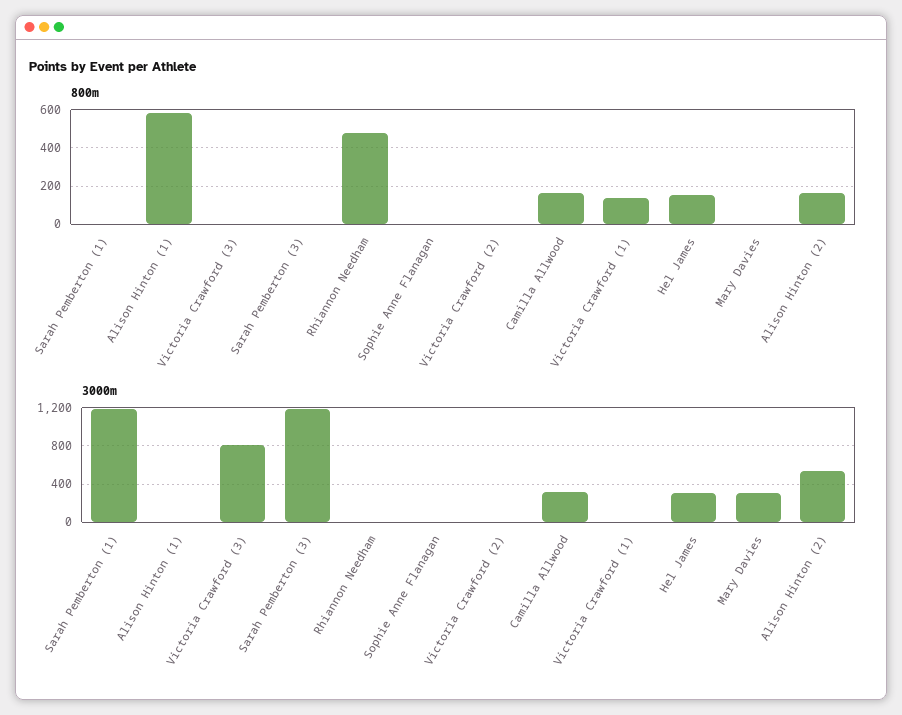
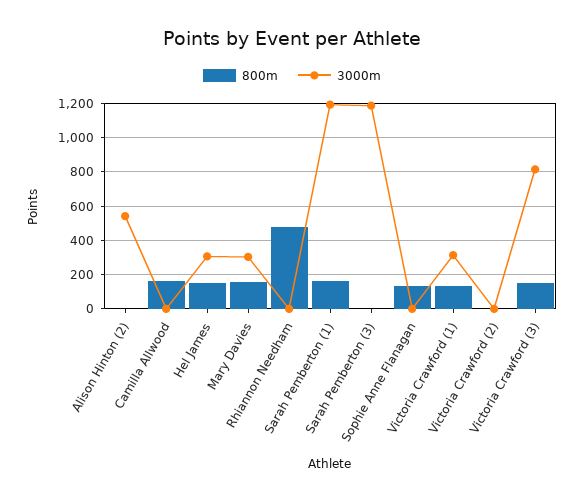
800m, Sarah Pemberton (1): 0 -> 150
800m, Alison Hinton (1): 600 -> none
800m, Victoria Crawford (3): 0 -> 150
800m, Sophie Anne Flanagan: 0 -> 150
800m, Mary Davies: 0 -> 150
800m, Alison Hinton (2): 150 -> 0
3000m, Alison Hinton (1): 0 -> none
3000m, Camilla Allwood: 300 -> 0
3000m, Victoria Crawford (1): 0 -> 300

